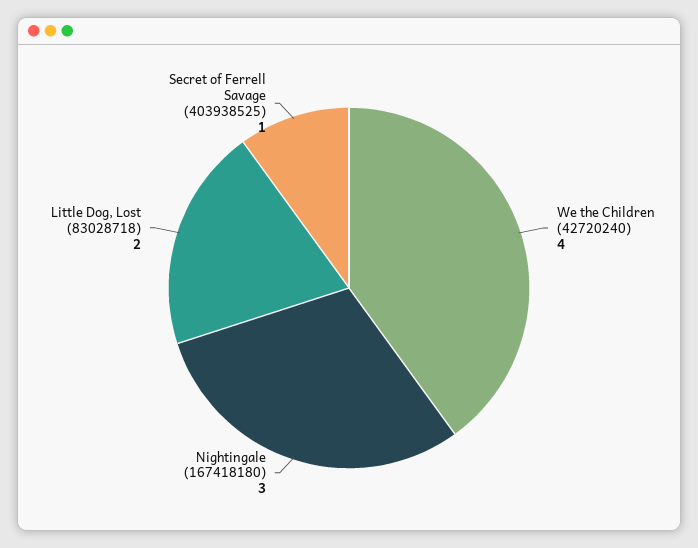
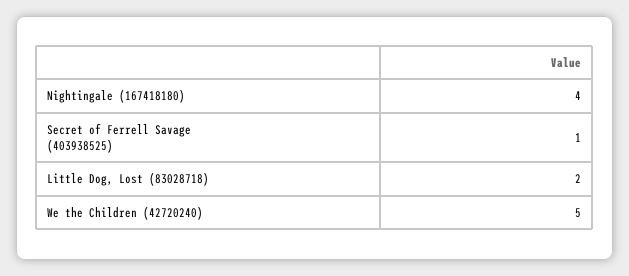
We the Children (42720240): 4 -> 5
Nightingale (167418180): 3 -> 4

